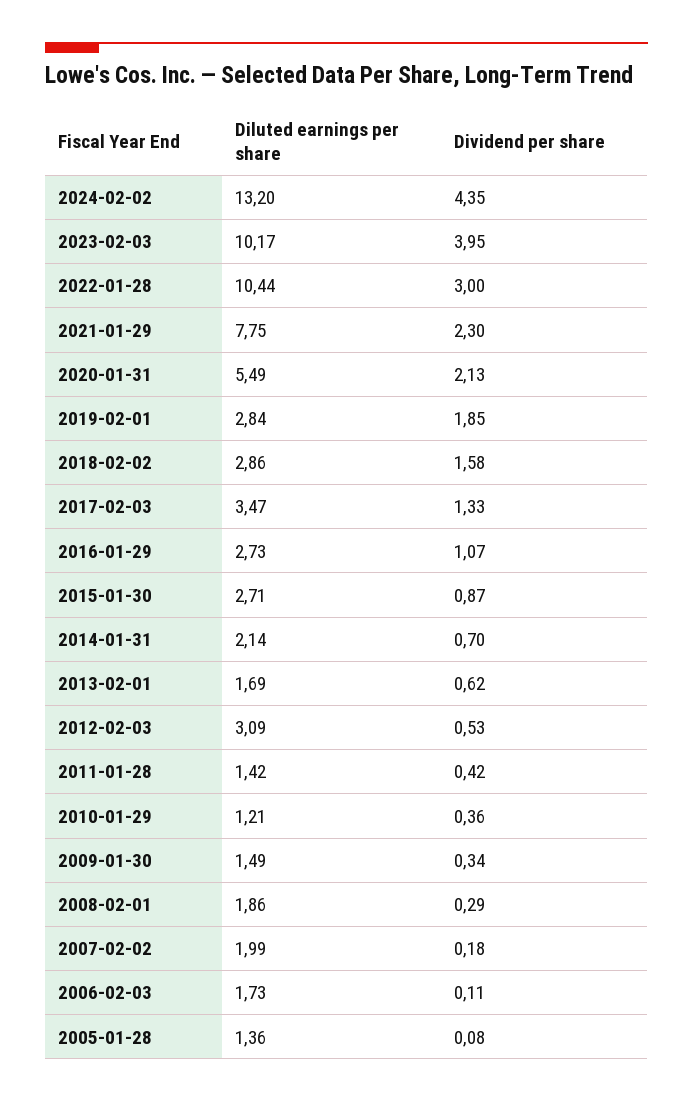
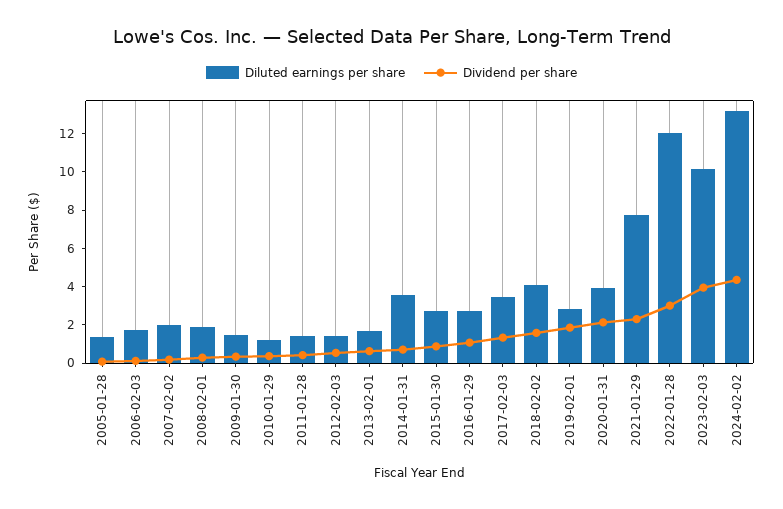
Diluted earnings per share, 2022-01-28: 10.44 -> 12
Diluted earnings per share, 2020-01-31: 5.49 -> 4
Diluted earnings per share, 2018-02-02: 2.86 -> 4
Diluted earnings per share, 2014-01-31: 2.14 -> 3.5
Diluted earnings per share, 2012-02-03: 3.09 -> 1.5

